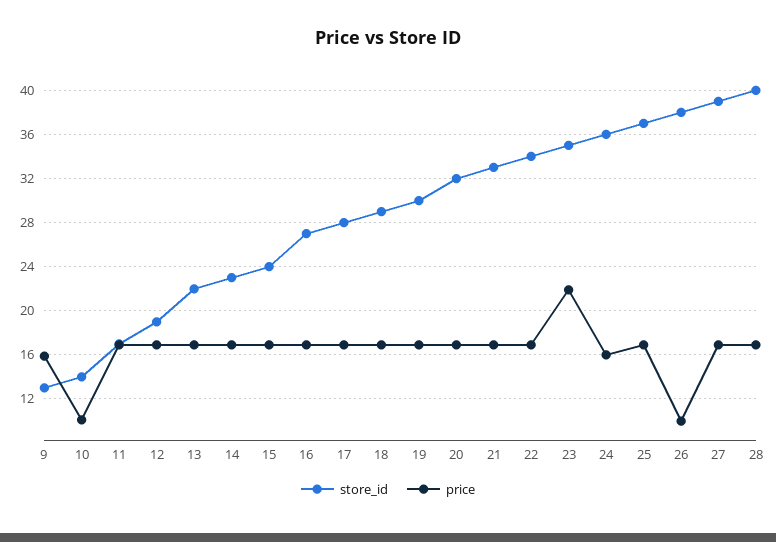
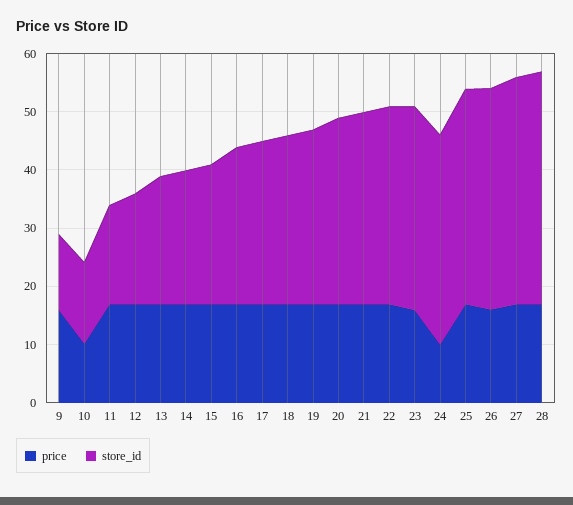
price, 23: 22 -> 16
price, 24: 16 -> 10
price, 26: 10 -> 16

